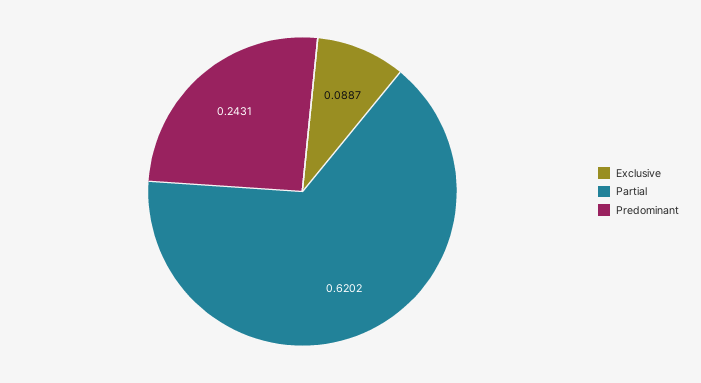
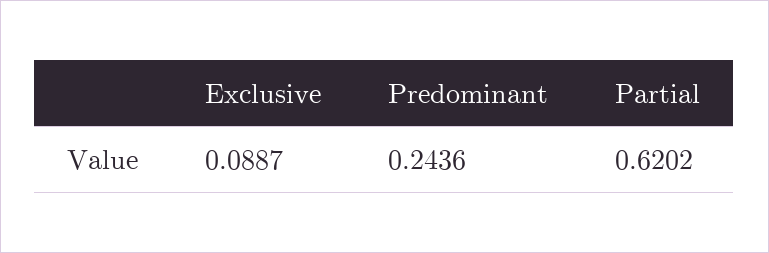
Predominant: 0.2431 -> 0.2436

